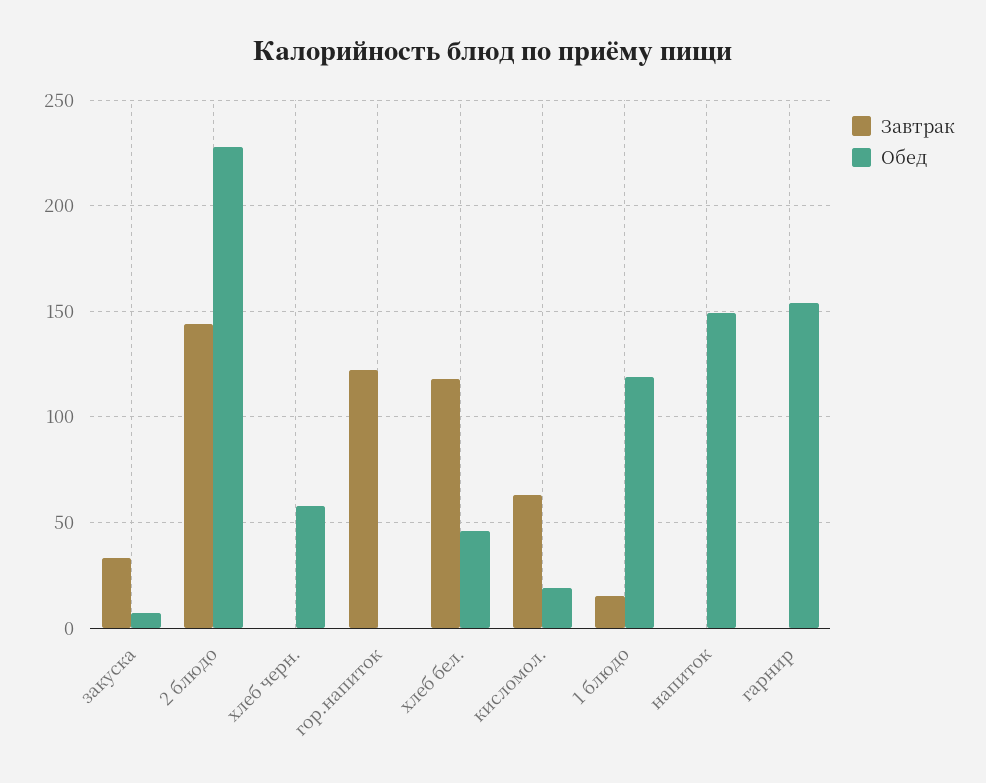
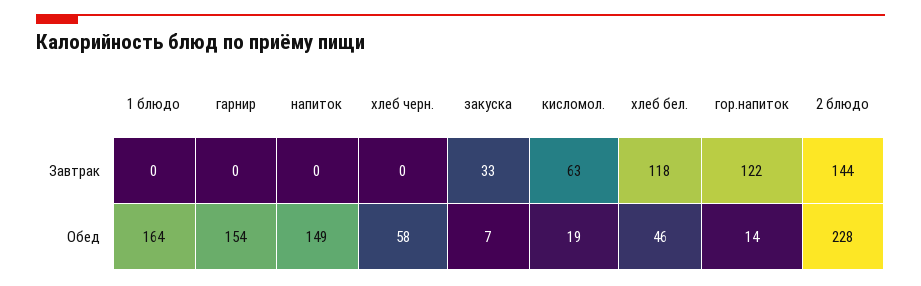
Обед, гор.напиток: 0 -> 14
Завтрак, 1 блюдо: 15 -> 0
Обед, 1 блюдо: 120 -> 164

